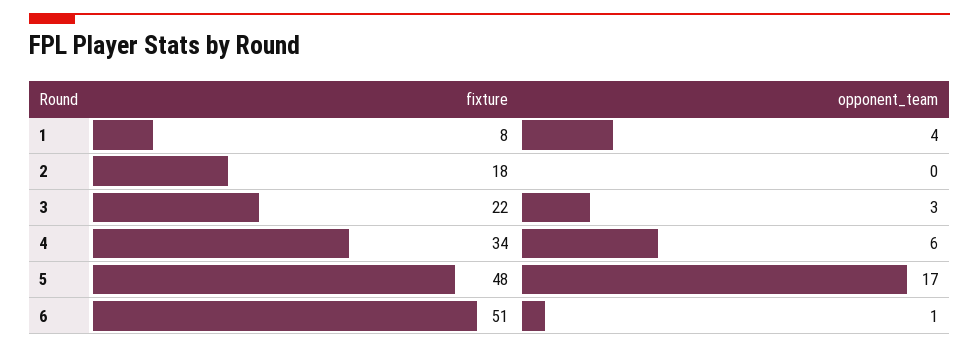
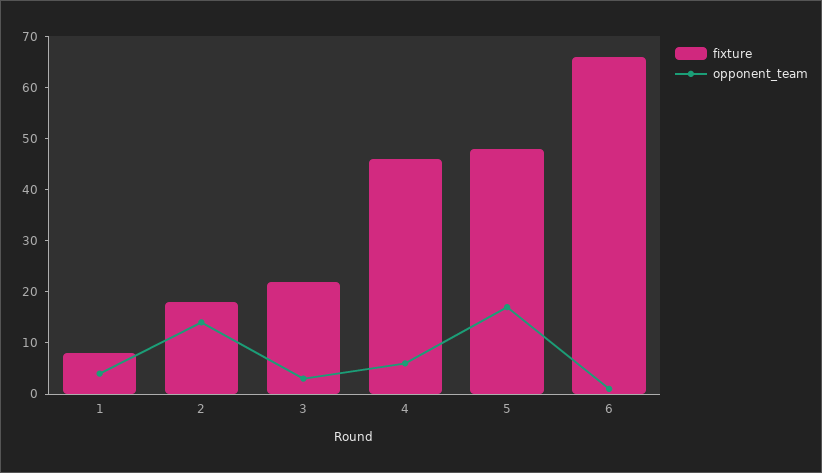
opponent_team, 2: 0 -> 15
fixture, 4: 34 -> 45
fixture, 6: 51 -> 65

